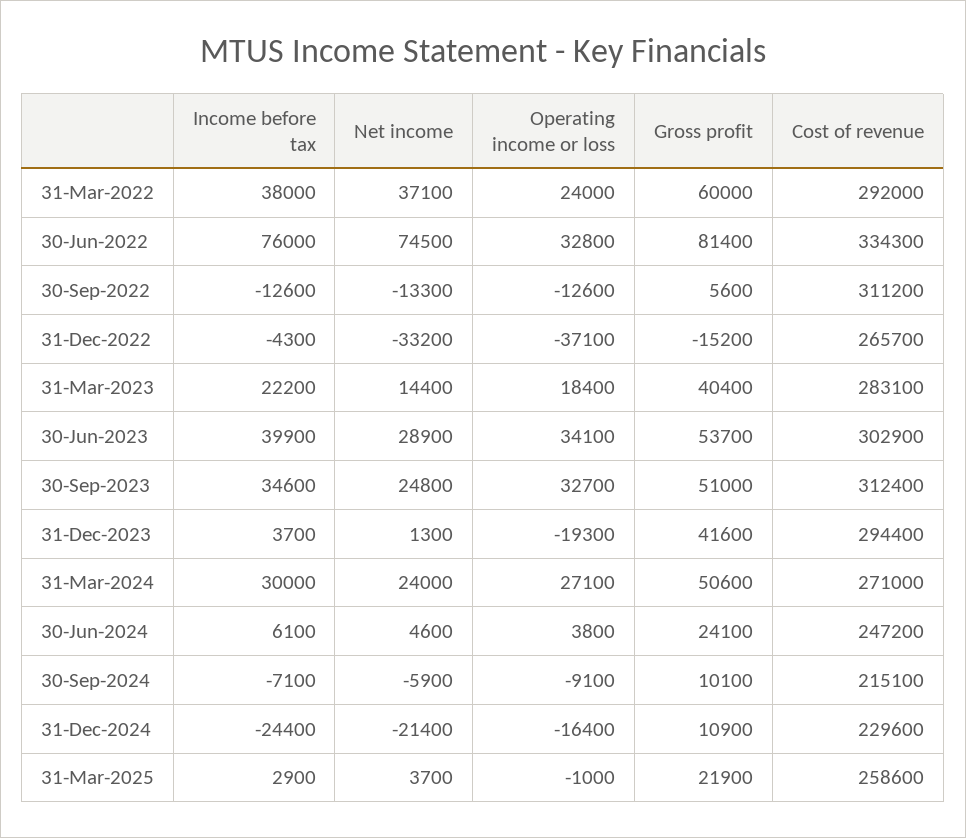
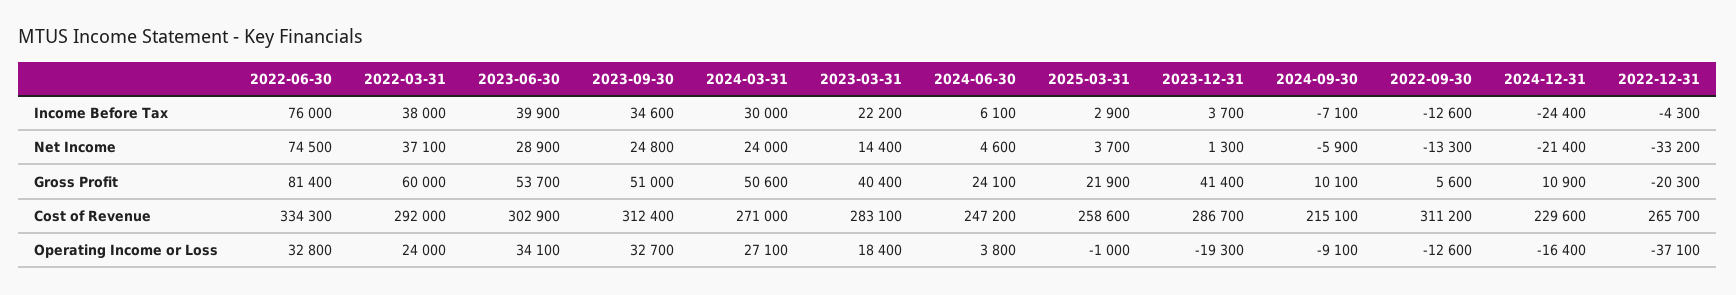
Gross profit, 31-Dec-2022: -15200 -> -20300
Gross profit, 31-Dec-2023: 41600 -> 41400
Cost of revenue, 31-Dec-2023: 294400 -> 286700

